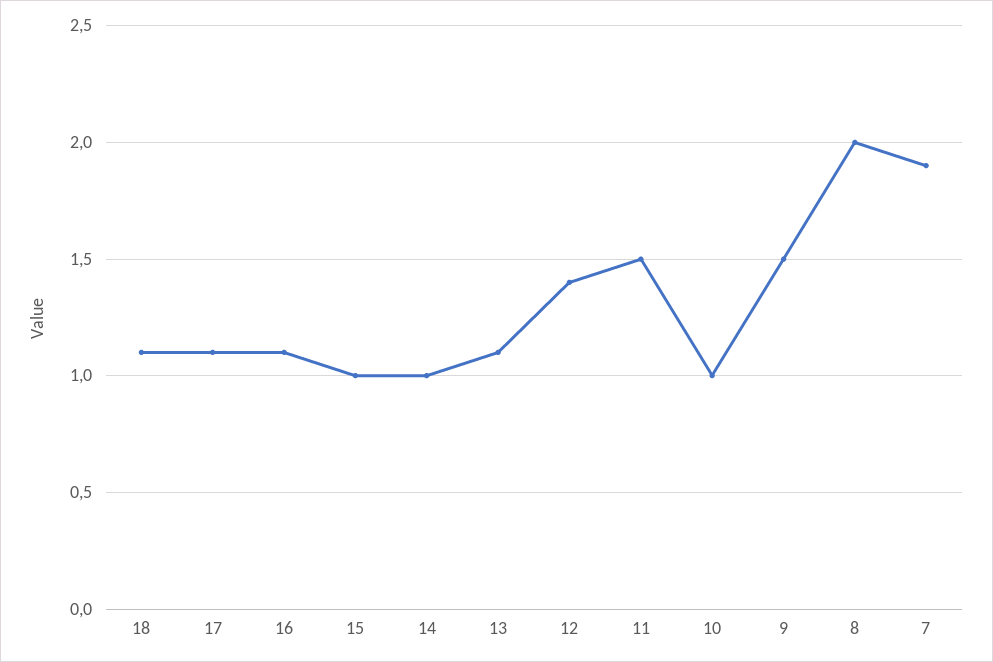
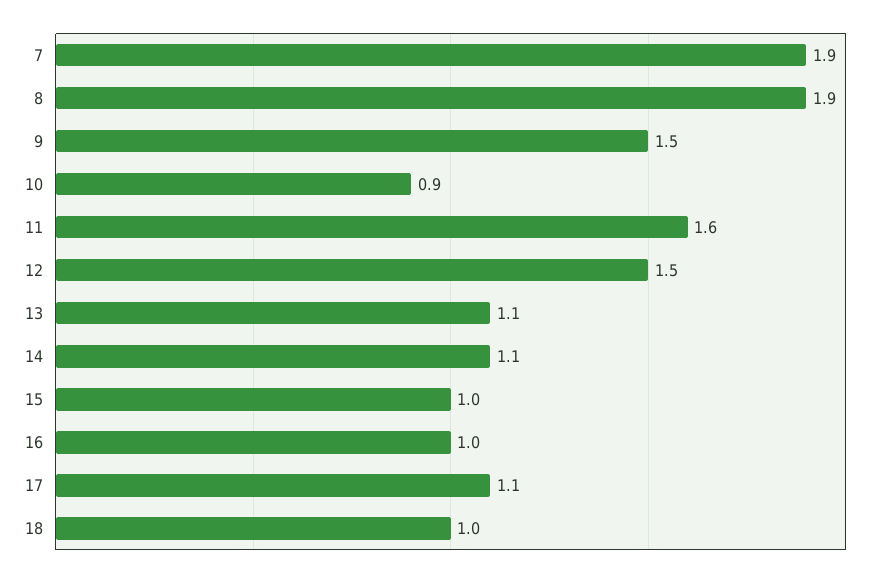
18: 1.1 -> 1
16: 1.1 -> 1
14: 1 -> 1.1
12: 1.4 -> 1.5
11: 1.5 -> 1.6
10: 1 -> 0.9
8: 2 -> 1.9

